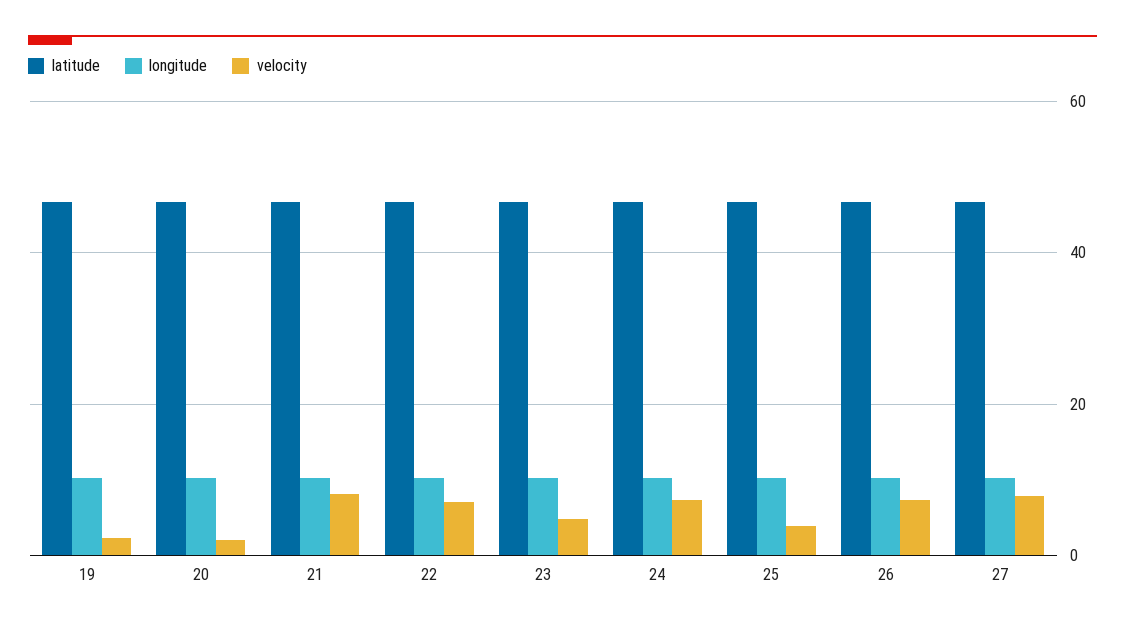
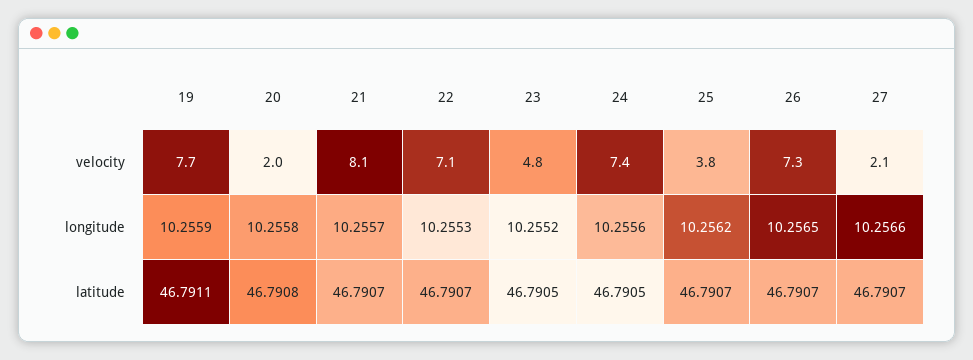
velocity, 19: 2 -> 7.7
velocity, 27: 8 -> 2.1

